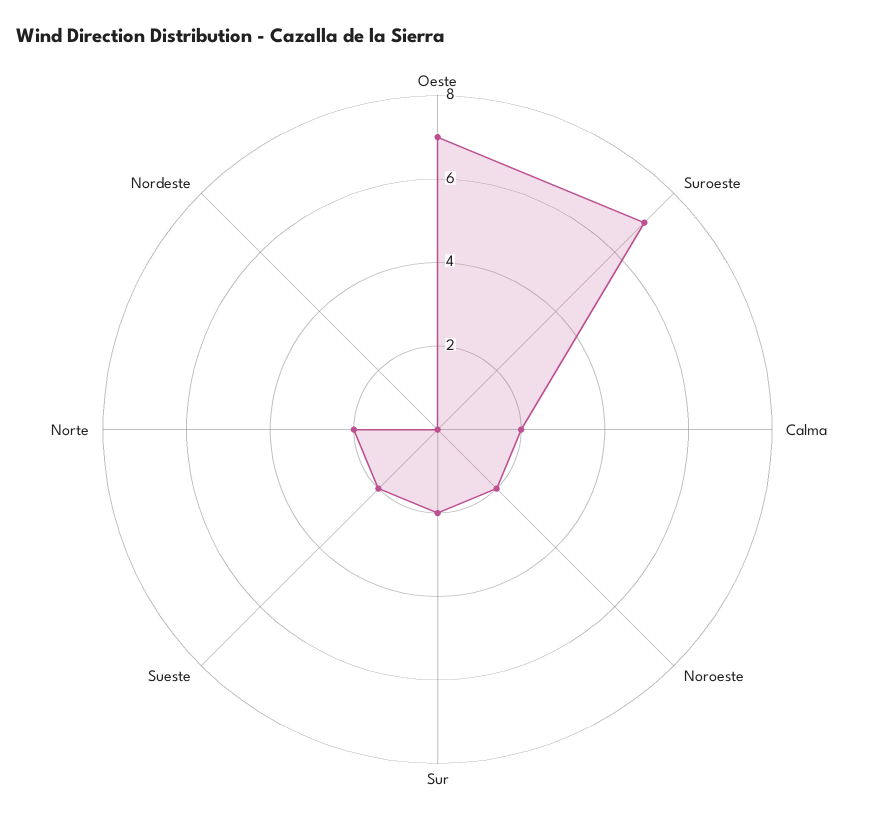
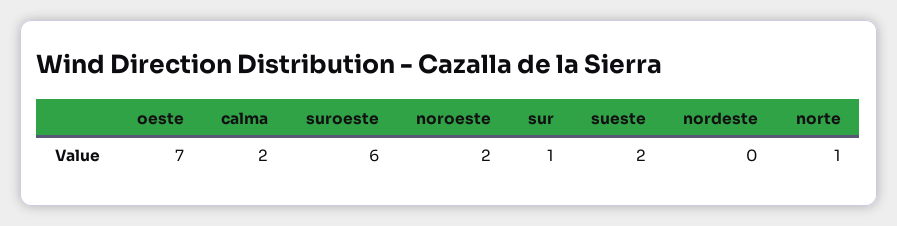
Suroeste: 7 -> 6
Sur: 2 -> 1
Norte: 2 -> 1

